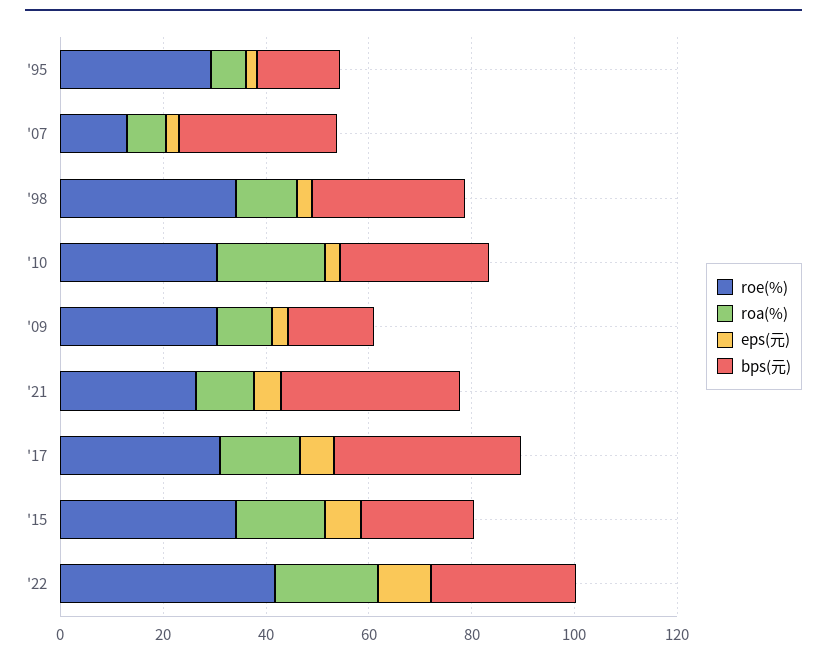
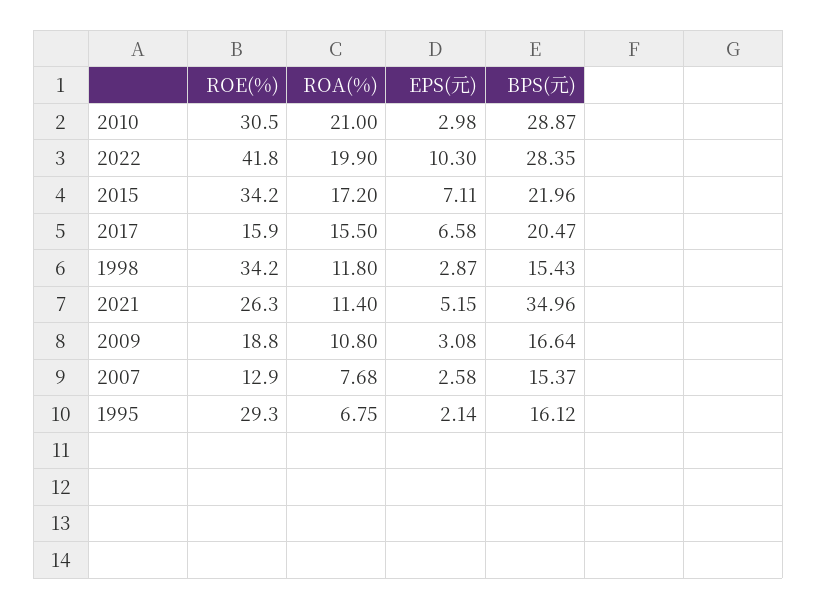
bps(元), '07: 30 -> 15.37
bps(元), '98: 30 -> 15.43
roe(%), '09: 30 -> 18.8
roe(%), '17: 30 -> 15.9
bps(元), '17: 35 -> 20.47

